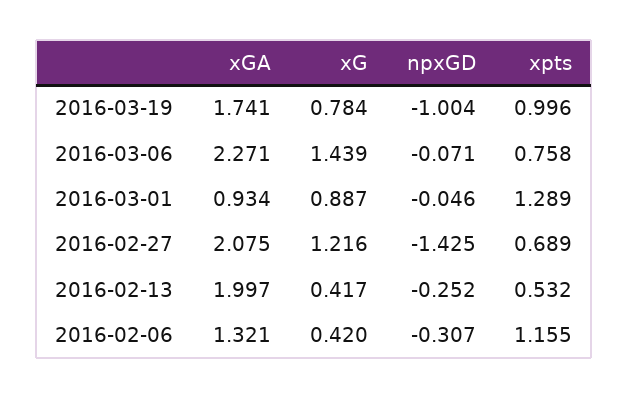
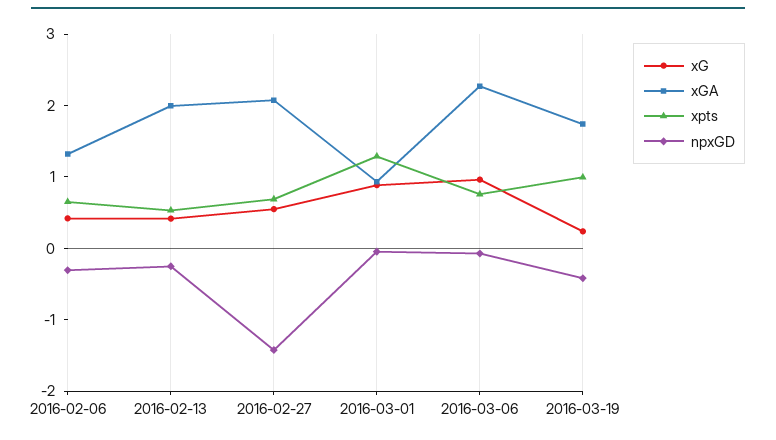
xG, 2016-03-19: 0.784 -> 0.2
npxGD, 2016-03-19: -1.004 -> -0.4
xG, 2016-03-06: 1.439 -> 1
xG, 2016-02-27: 1.216 -> 0.6
xpts, 2016-02-06: 1.155 -> 0.6

